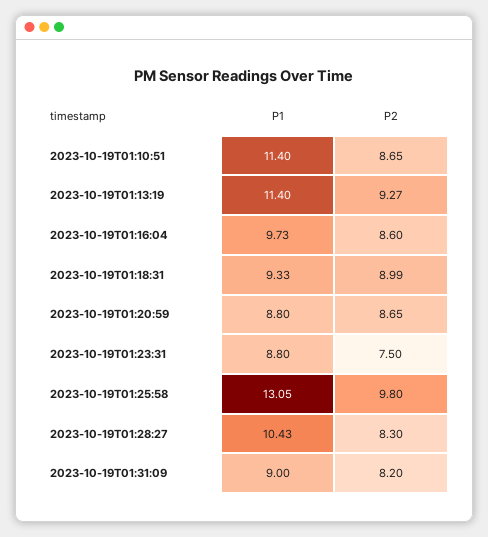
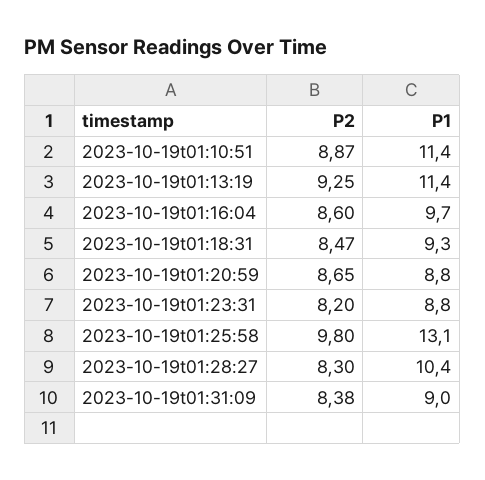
P2, 2023-10-19T01:10:51: 8.65 -> 8.87
P2, 2023-10-19T01:13:19: 9.27 -> 9.25
P2, 2023-10-19T01:18:31: 8.99 -> 8.47
P2, 2023-10-19T01:23:31: 7.5 -> 8.2
P2, 2023-10-19T01:31:09: 8.2 -> 8.38

